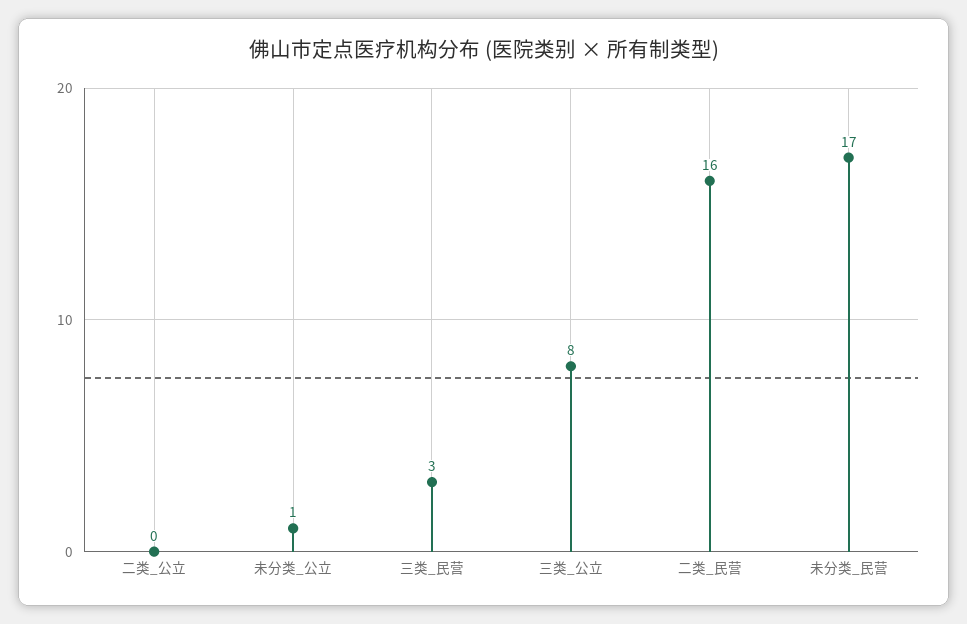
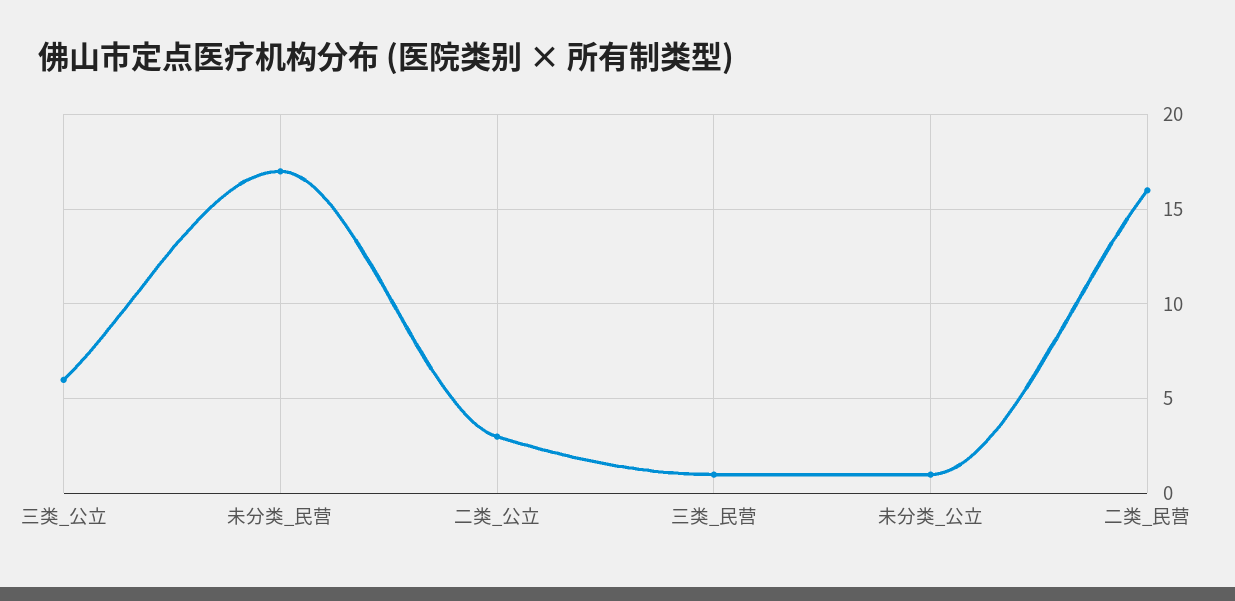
二类_公立: 0 -> 3
三类_民营: 3 -> 1
三类_公立: 8 -> 6

